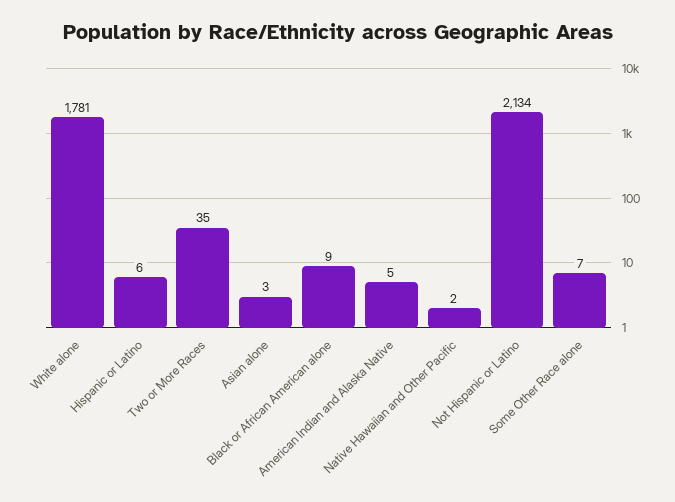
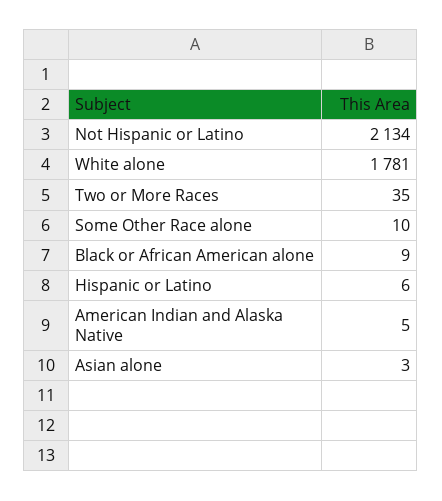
Native Hawaiian and Other Pacific: 2 -> none
Some Other Race alone: 7 -> 10

